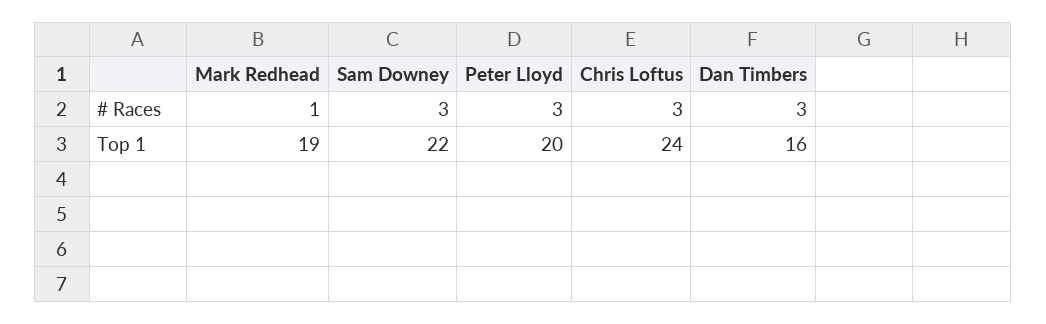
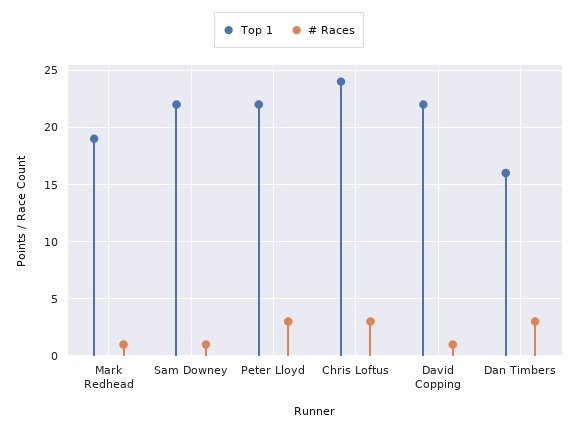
# Races, Sam Downey: 3 -> 1
Top 1, Peter Lloyd: 20 -> 22
Top 1, David Copping: none -> 22
# Races, David Copping: none -> 1

